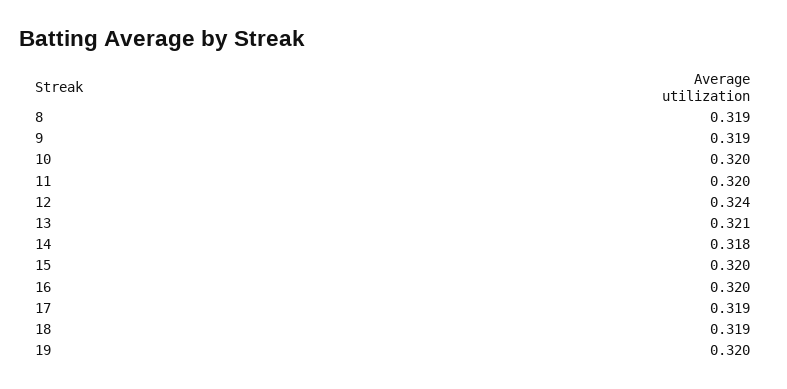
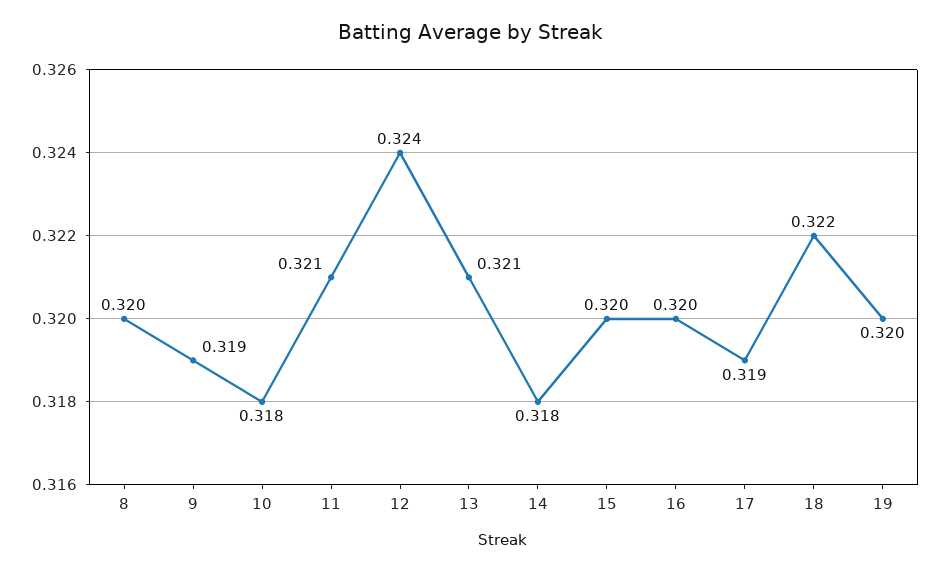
8: 0.319 -> 0.32
10: 0.32 -> 0.318
11: 0.32 -> 0.321
18: 0.319 -> 0.322

